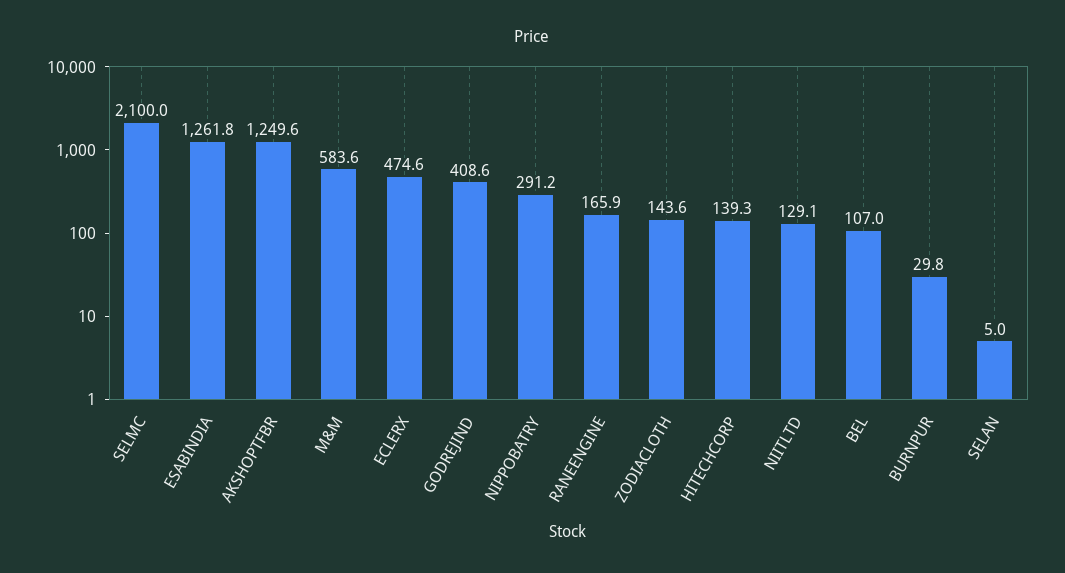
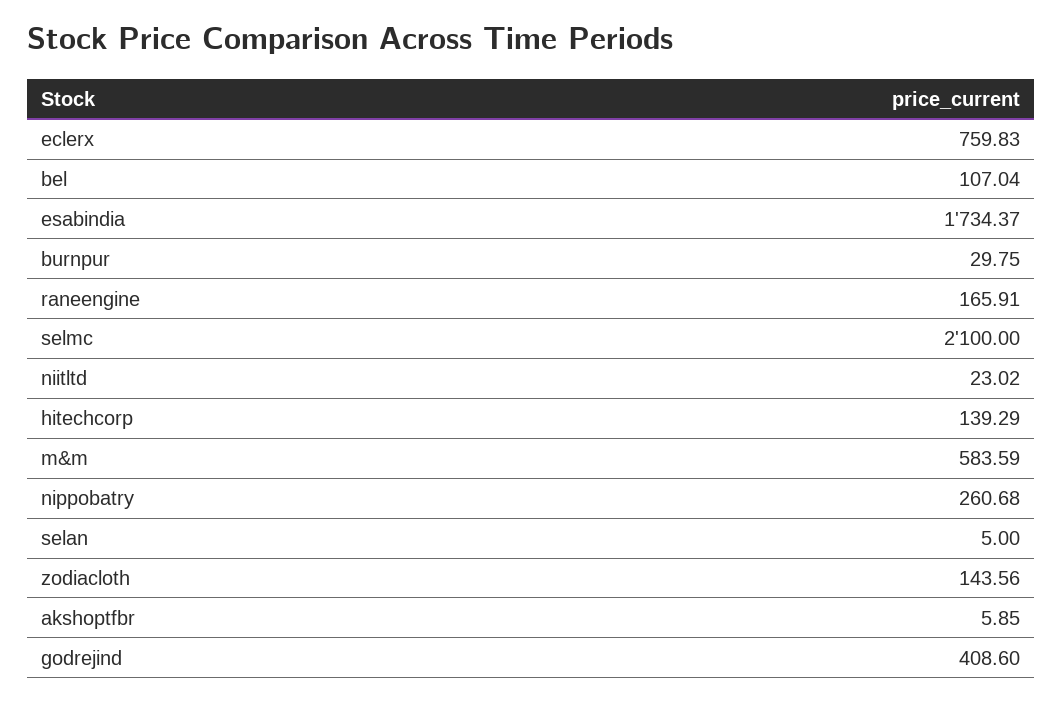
ESABINDIA: 1261.8 -> 1734.37
AKSHOPTFBR: 1249.6 -> 5.85
ECLERX: 474.6 -> 759.83
NIPPOBATRY: 291.2 -> 260.68
NIITLTD: 129.1 -> 23.02

